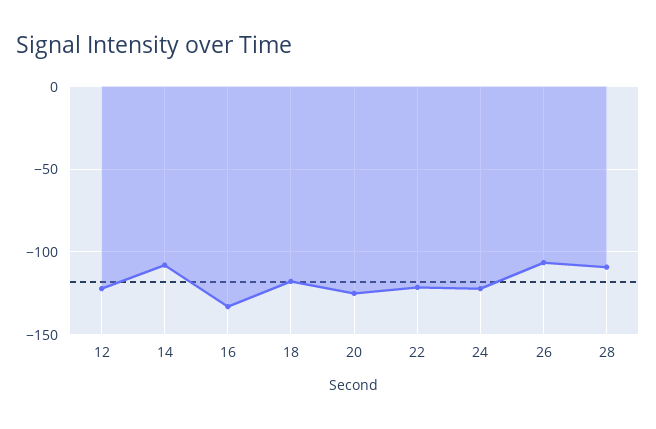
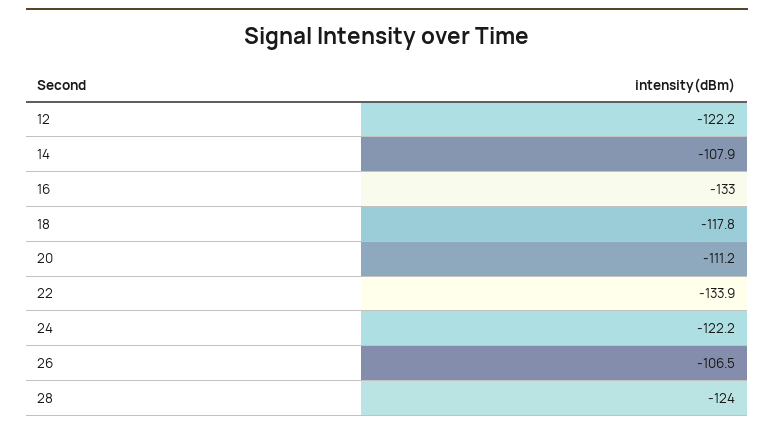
20: -125 -> -111.2
22: -120 -> -133.9
28: -110 -> -124

